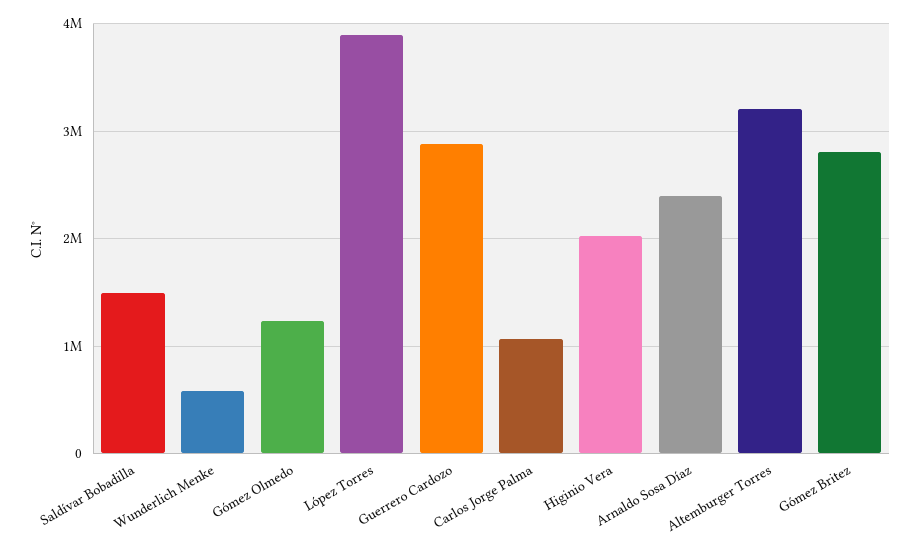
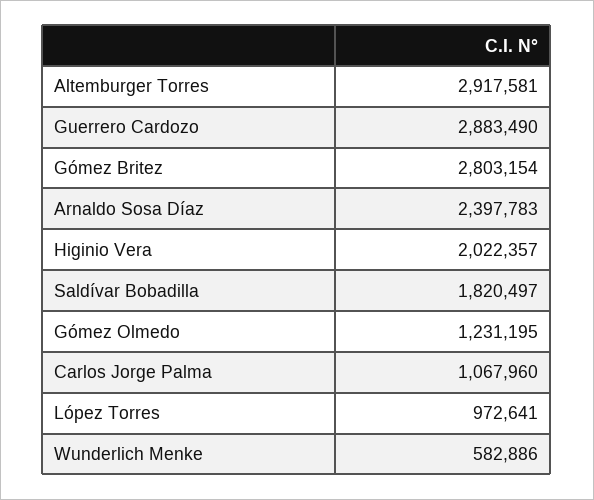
Saldívar Bobadilla: 1500000 -> 1820497
López Torres: 3900000 -> 972641
Altemburger Torres: 3200000 -> 2917581

